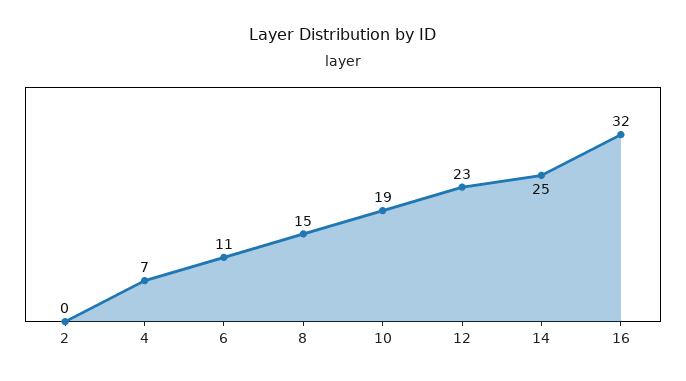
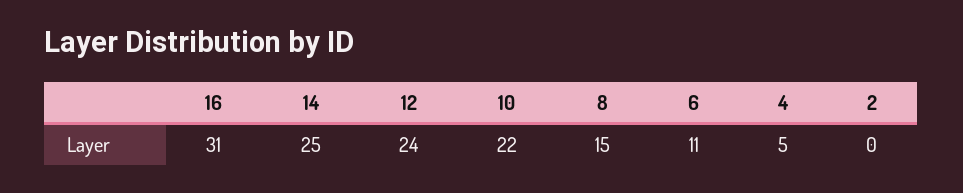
4: 7 -> 5
10: 19 -> 22
12: 23 -> 24
16: 32 -> 31

